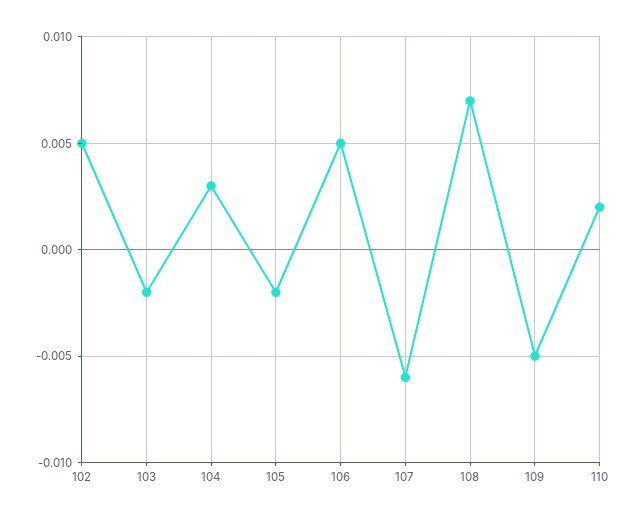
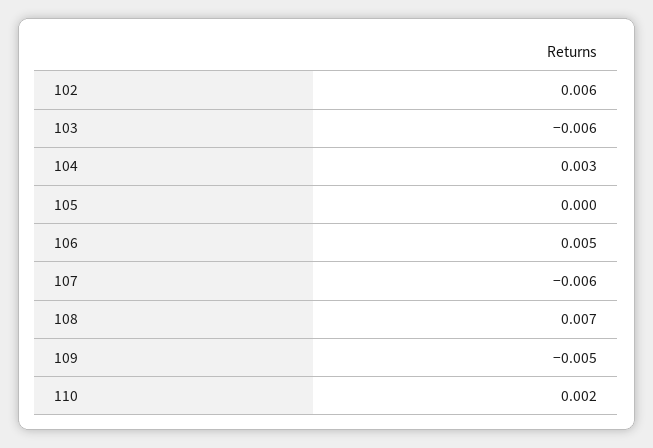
102: 0.005 -> 0.006
103: -0.002 -> -0.006
105: -0.002 -> 0

